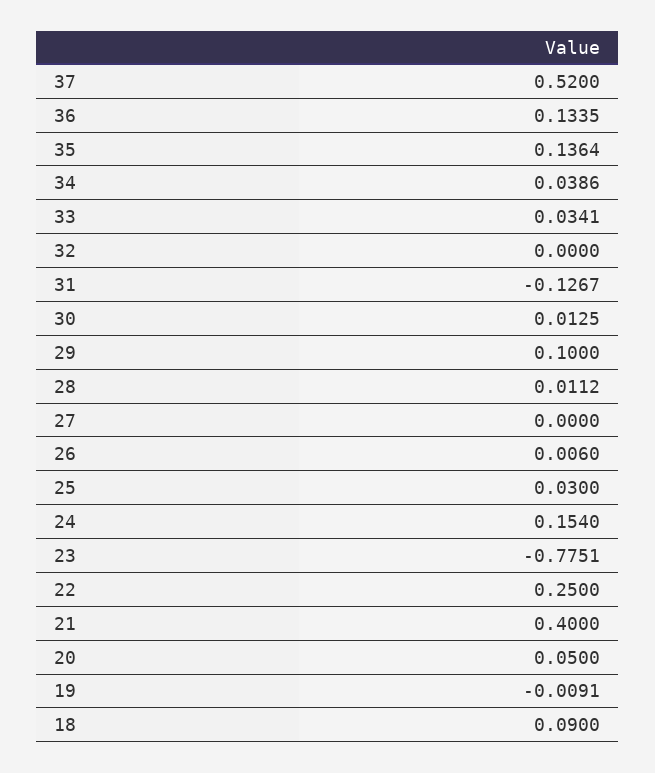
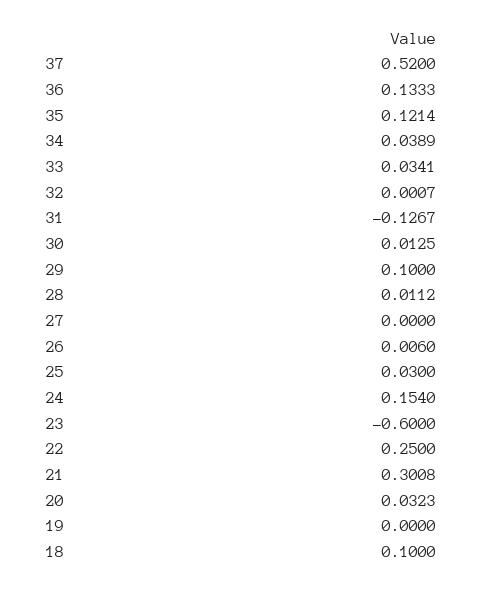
36: 0.1335 -> 0.1333
35: 0.1364 -> 0.1214
34: 0.0386 -> 0.0389
32: 0 -> 0.0007
23: -0.7751 -> -0.6
21: 0.4 -> 0.3008
20: 0.05 -> 0.0323
19: -0.0091 -> 0
18: 0.09 -> 0.1

